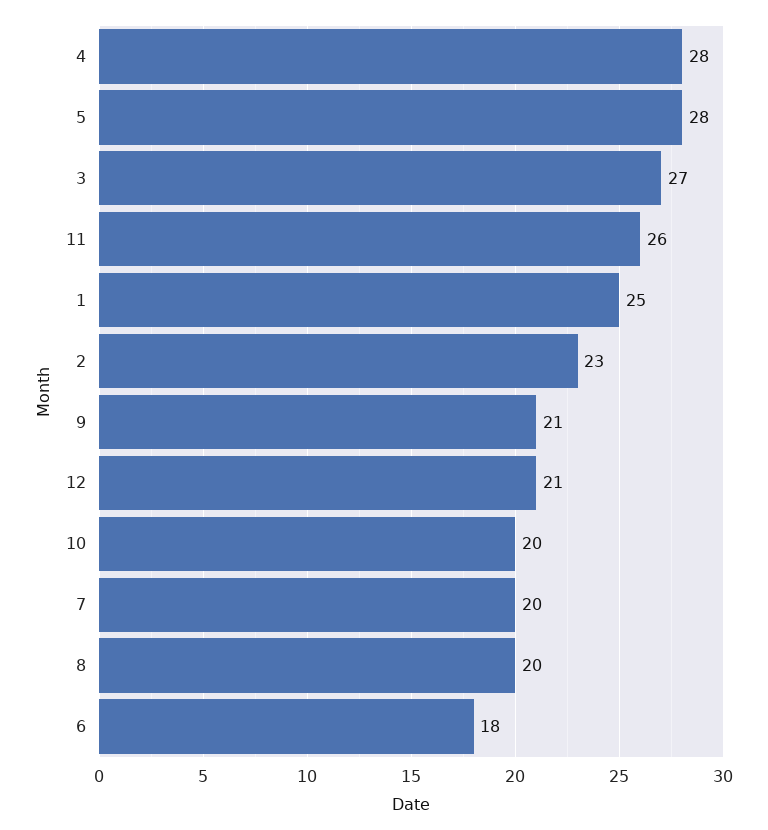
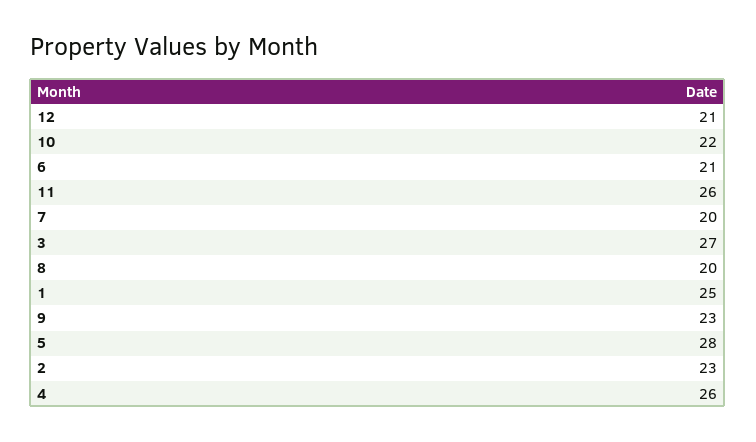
4: 28 -> 26
9: 21 -> 23
10: 20 -> 22
6: 18 -> 21

